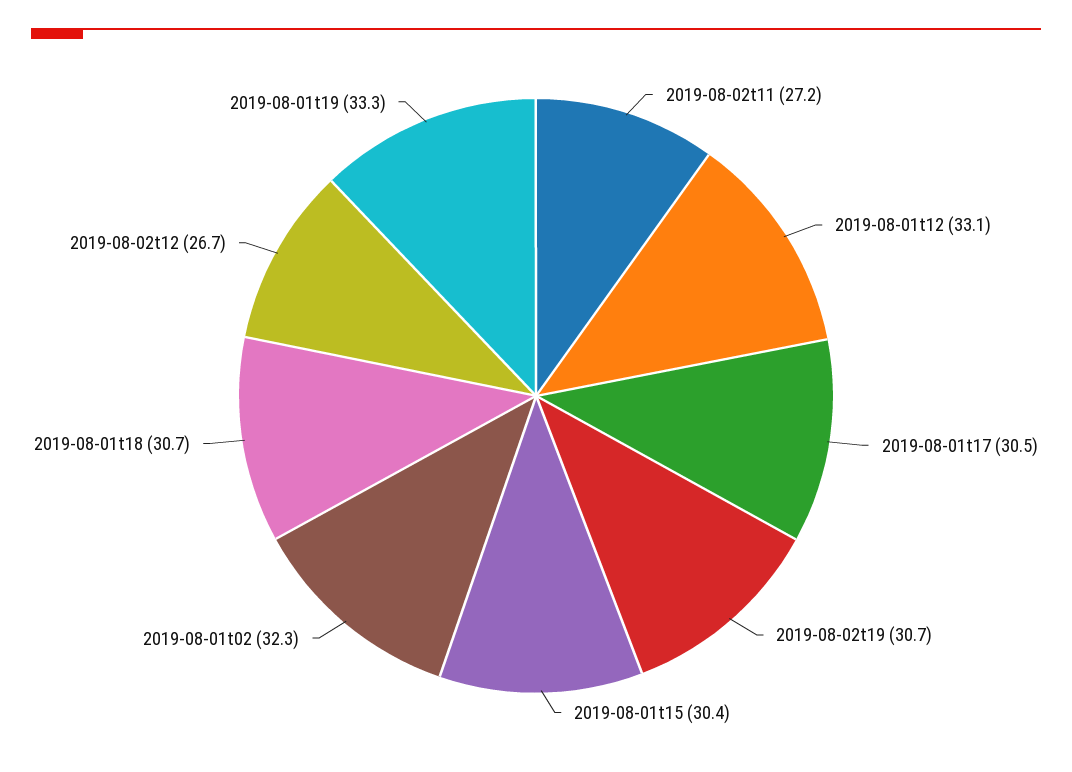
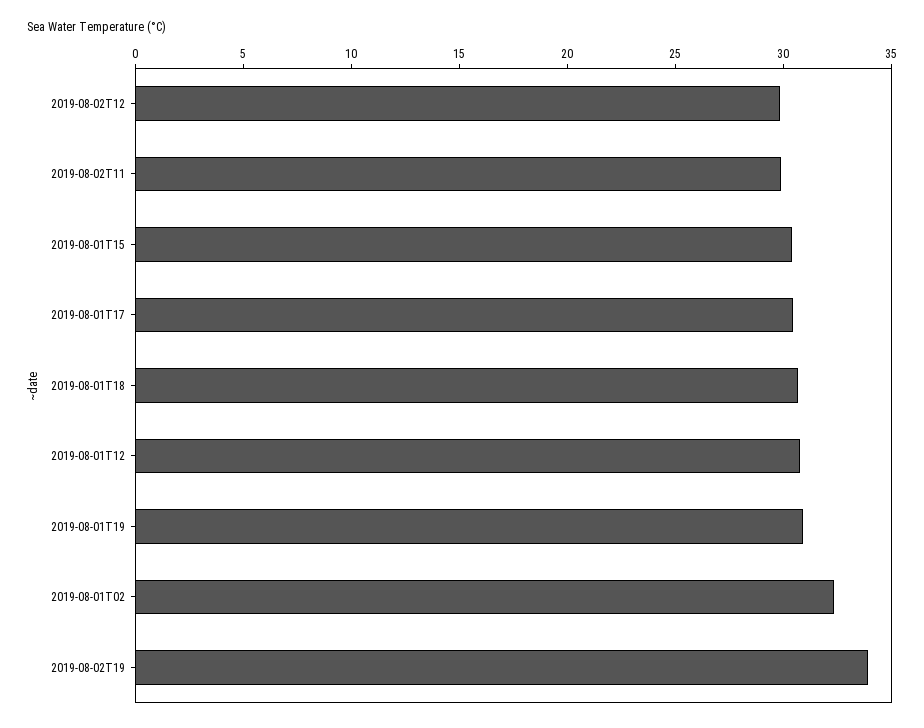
2019-08-02t11: 27.2 -> 30
2019-08-01t12: 33.1 -> 31
2019-08-02t19: 30.7 -> 34
2019-08-02t12: 26.7 -> 30
2019-08-01t19: 33.3 -> 31

